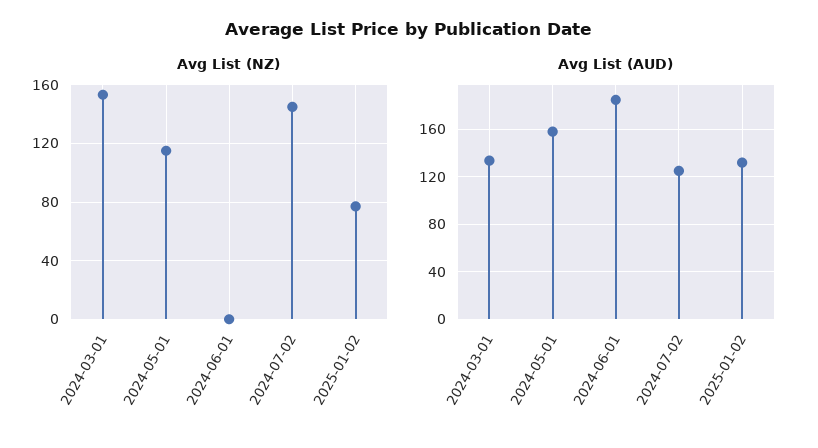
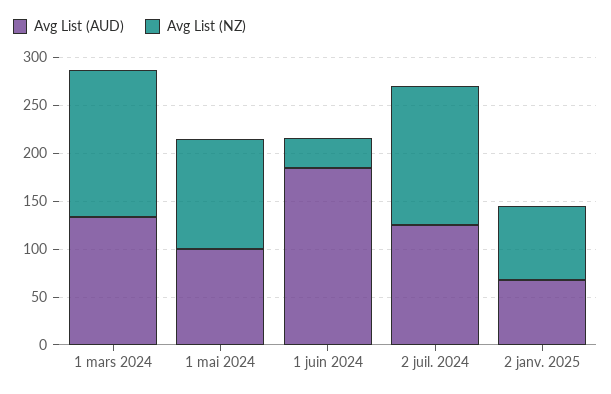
Avg List (NZ), 2024-06-01: 0 -> 30
Avg List (AUD), 2024-05-01: 160 -> 100
Avg List (AUD), 2025-01-02: 130 -> 70

